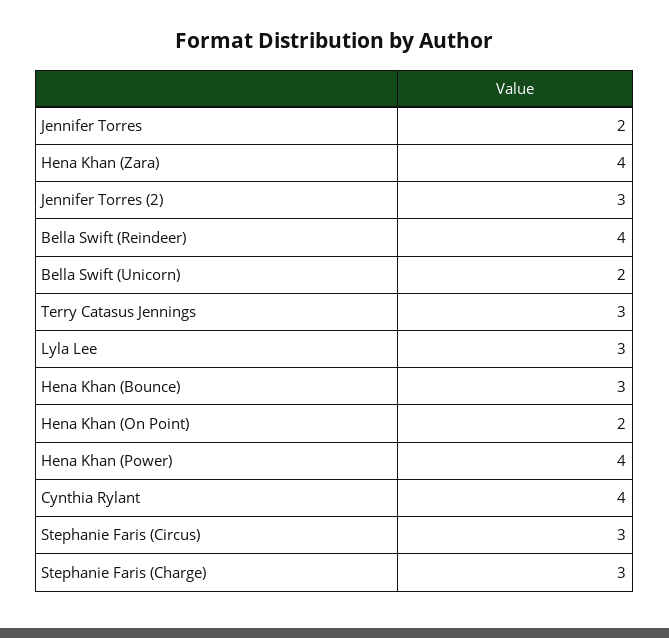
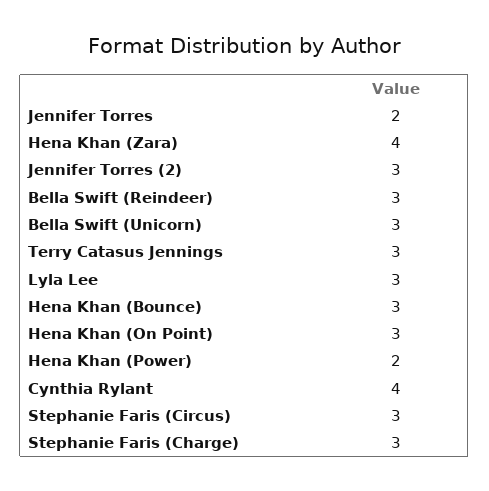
Bella Swift (Reindeer): 4 -> 3
Bella Swift (Unicorn): 2 -> 3
Hena Khan (On Point): 2 -> 3
Hena Khan (Power): 4 -> 2

